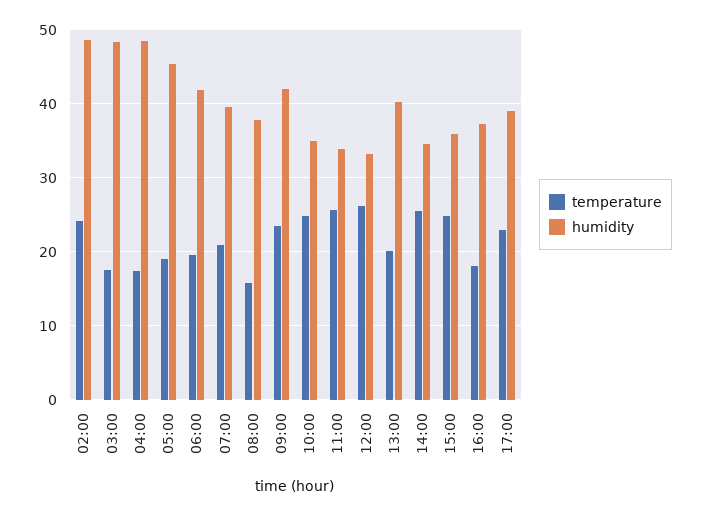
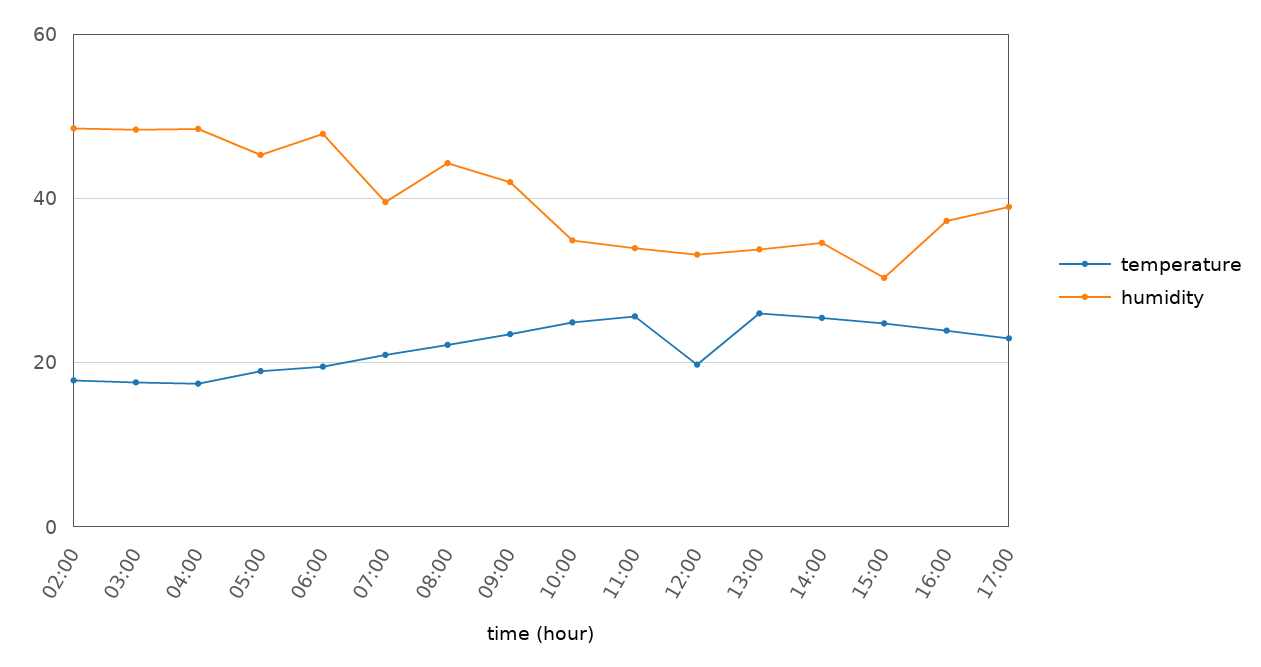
temperature, 02:00: 24 -> 18
humidity, 06:00: 42 -> 48
temperature, 08:00: 16 -> 22
humidity, 08:00: 38 -> 44
temperature, 12:00: 26 -> 20
temperature, 13:00: 20 -> 26
humidity, 13:00: 40 -> 34
humidity, 15:00: 36 -> 30
temperature, 16:00: 18 -> 24

